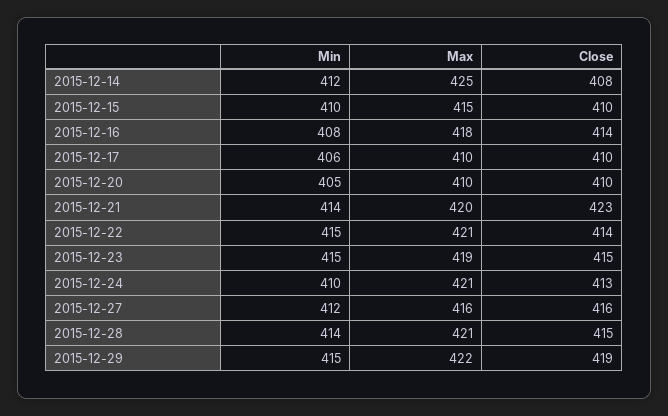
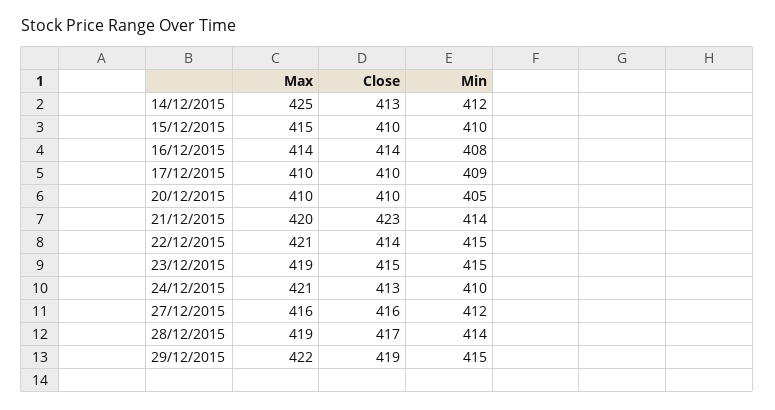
Close, 2015-12-14: 408 -> 413
Max, 2015-12-16: 418 -> 414
Min, 2015-12-17: 406 -> 409
Max, 2015-12-28: 421 -> 419
Close, 2015-12-28: 415 -> 417

